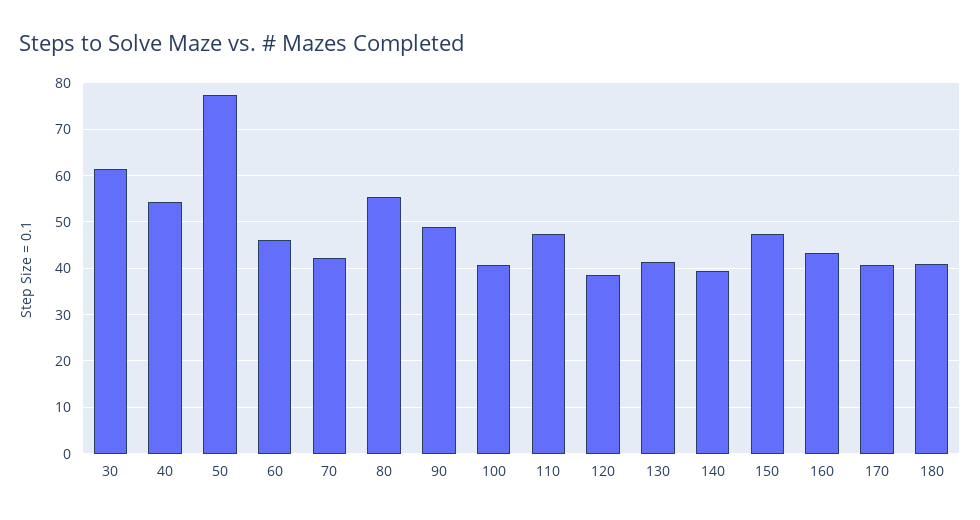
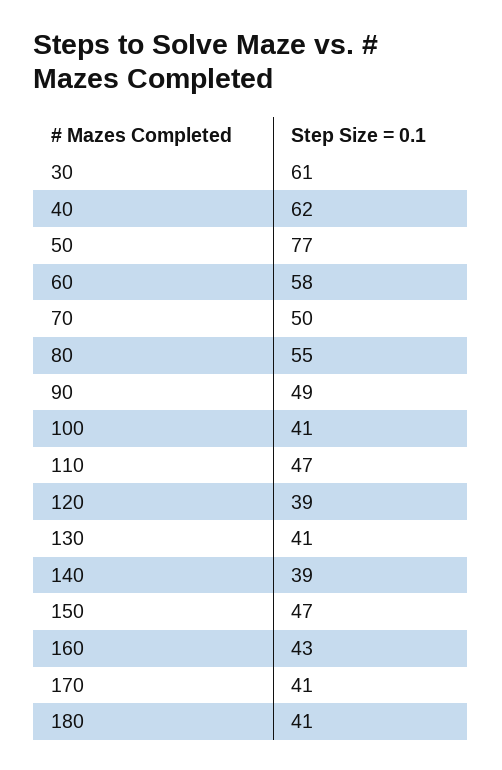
40: 54 -> 62
60: 46 -> 58
70: 42 -> 50

